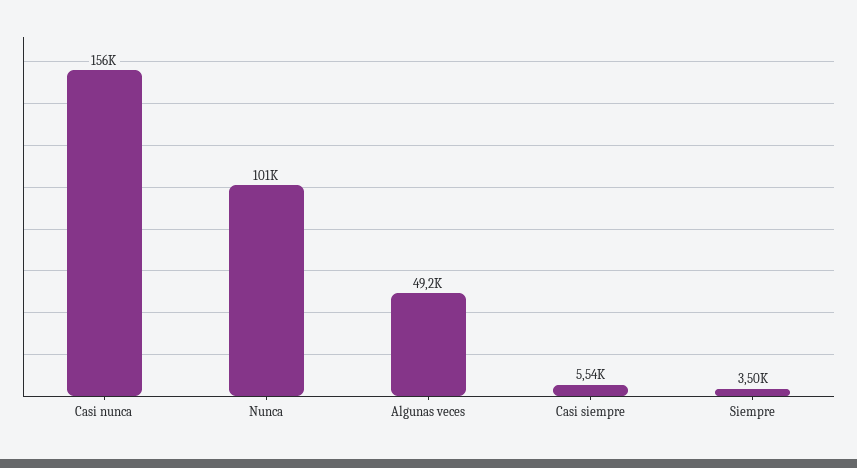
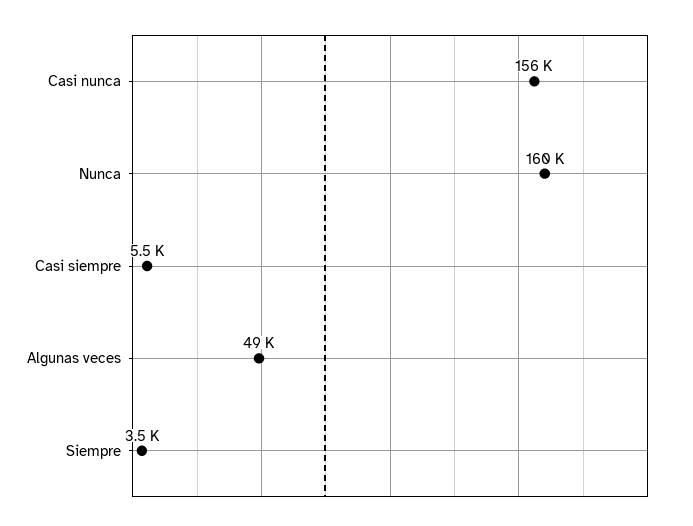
Nunca: 101000 -> 160000

